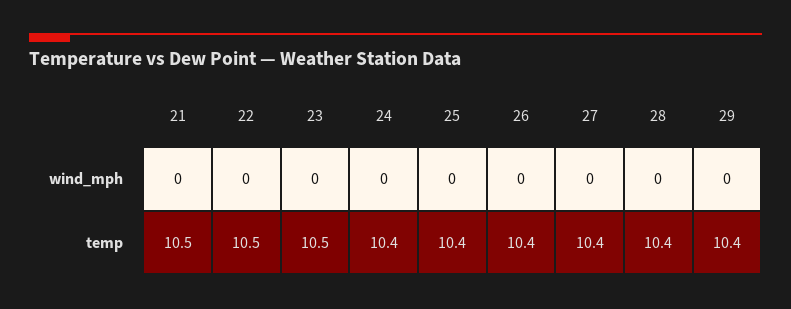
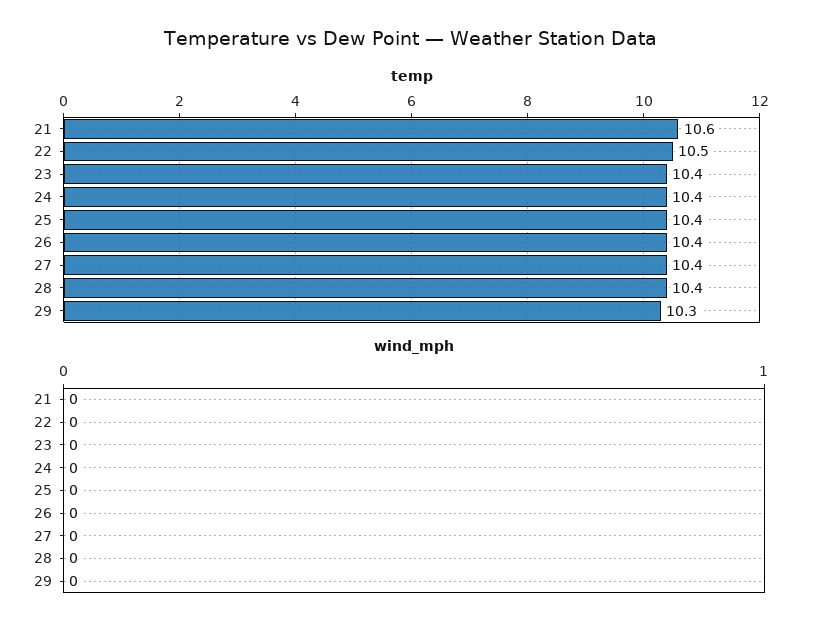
temp, 21: 10.5 -> 10.6
temp, 23: 10.5 -> 10.4
temp, 29: 10.4 -> 10.3

